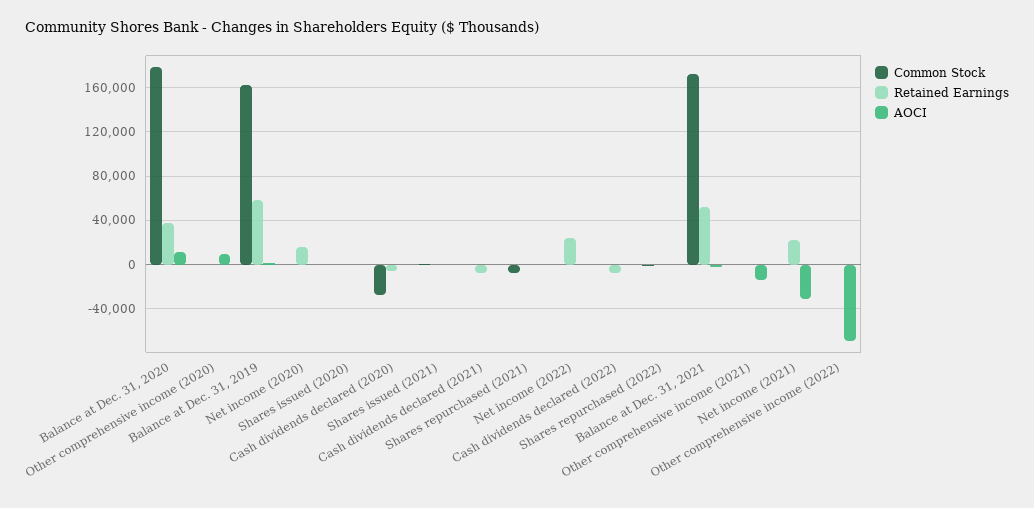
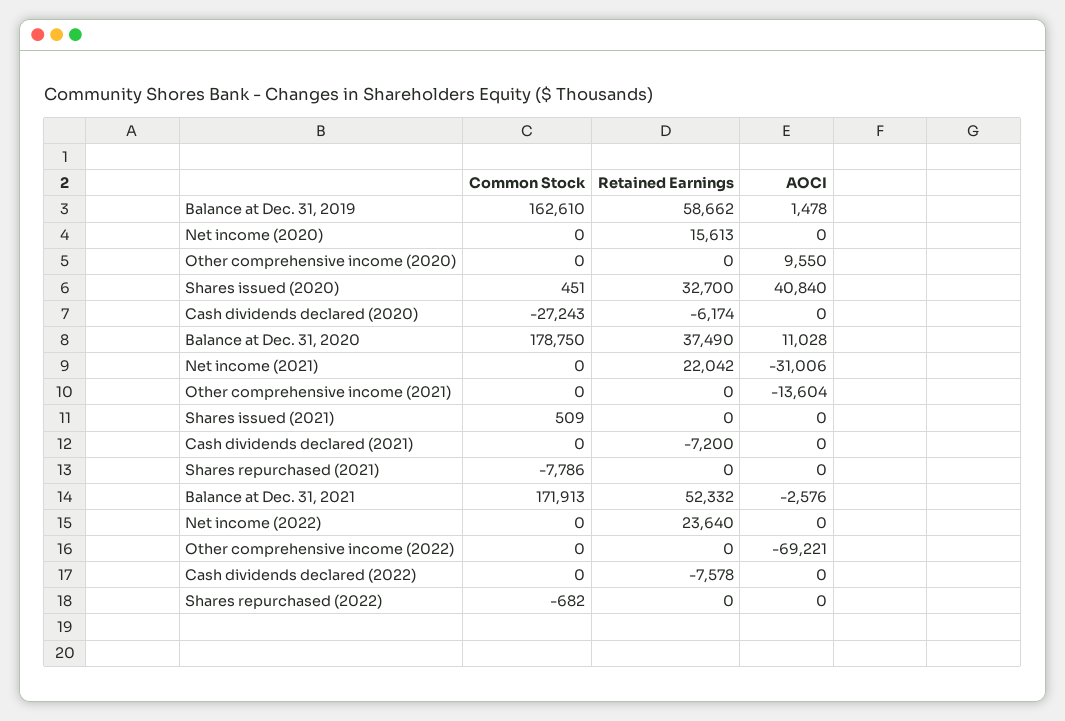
Retained Earnings, Shares issued (2020): 0 -> 32700
AOCI, Shares issued (2020): 0 -> 40840

